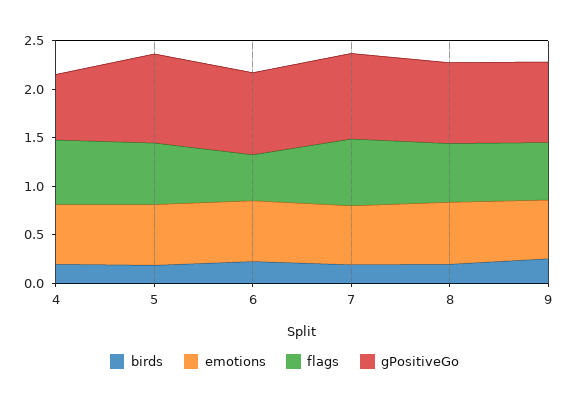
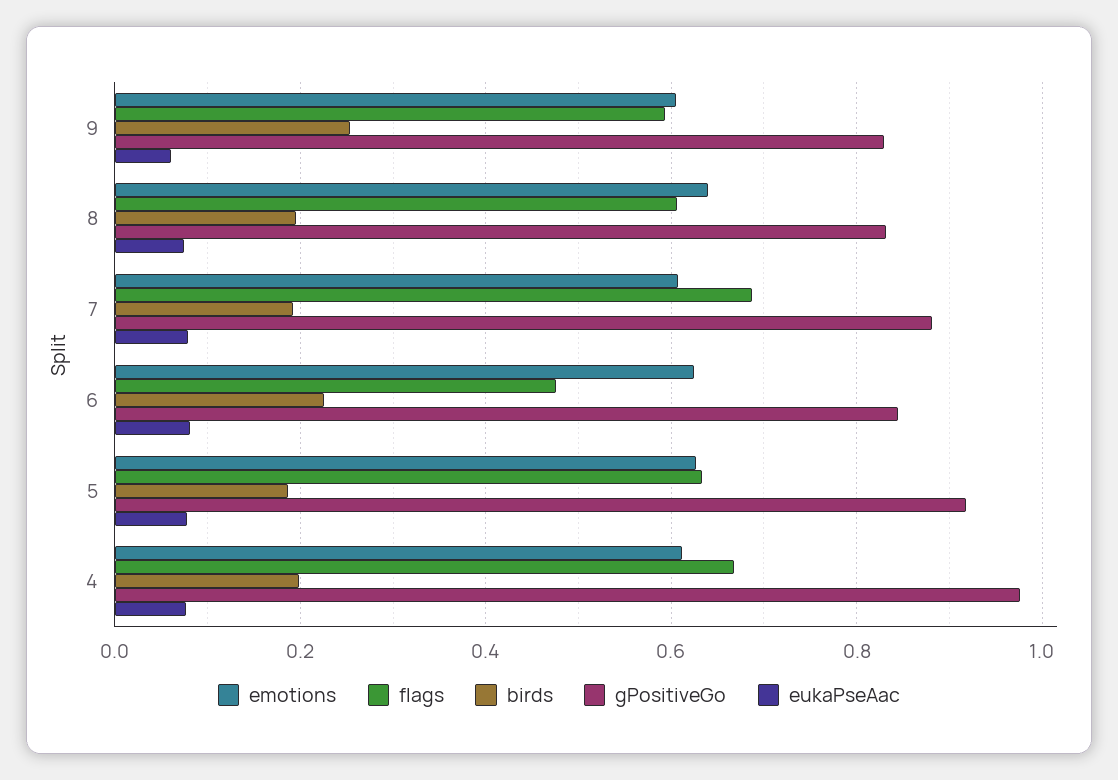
gPositiveGo, 4: 0.7 -> 0.98
eukaPseAac, 9: none -> 0.06
eukaPseAac, 8: none -> 0.08
eukaPseAac, 7: none -> 0.08
eukaPseAac, 6: none -> 0.08
eukaPseAac, 5: none -> 0.08
eukaPseAac, 4: none -> 0.08

